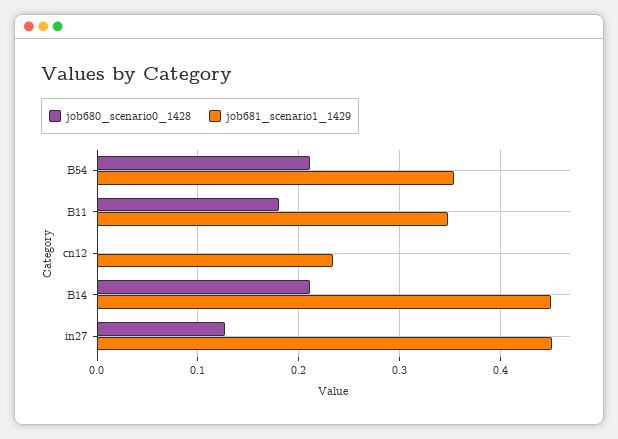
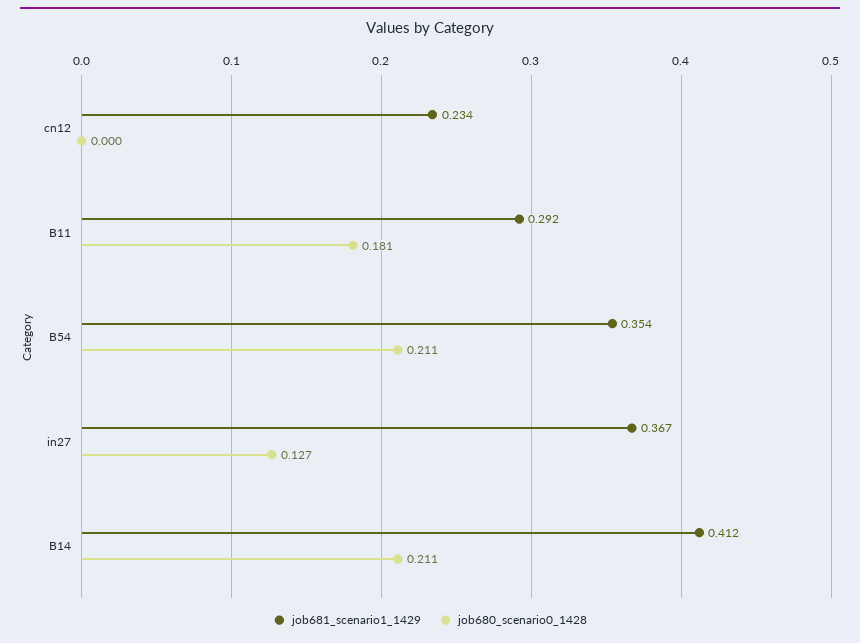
job681_scenario1_1429, B11: 0.35 -> 0.292
job681_scenario1_1429, B14: 0.45 -> 0.412
job681_scenario1_1429, in27: 0.45 -> 0.367

